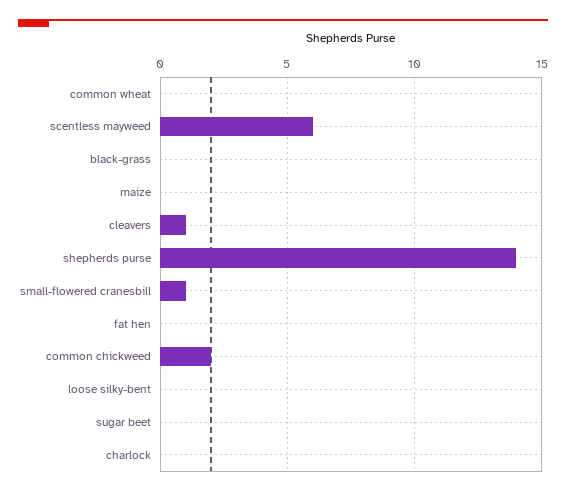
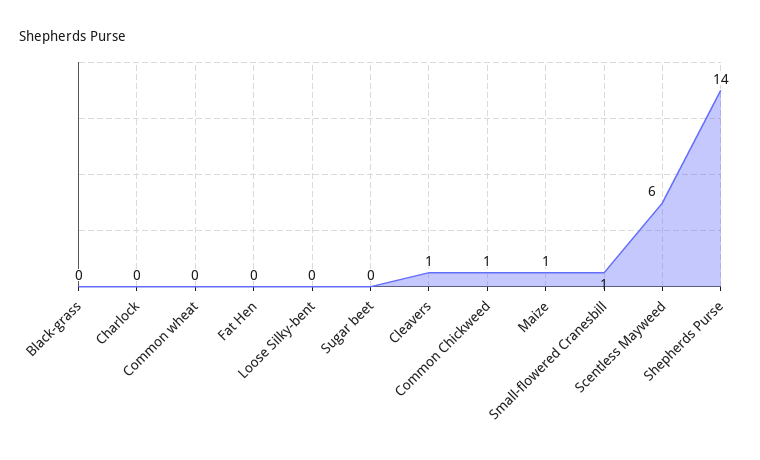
maize: 0 -> 1
common chickweed: 2 -> 1

